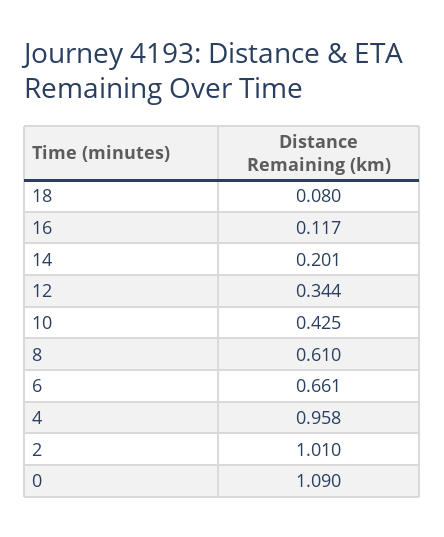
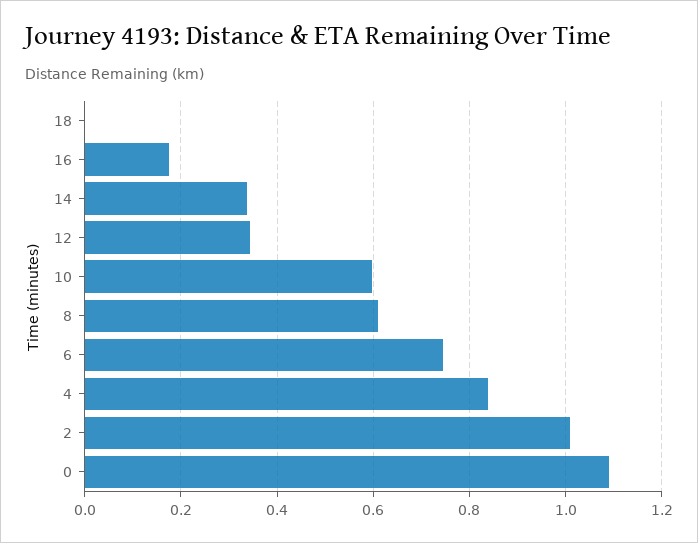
18: 0.08 -> 0
16: 0.117 -> 0.18
14: 0.201 -> 0.34
10: 0.425 -> 0.6
6: 0.661 -> 0.74
4: 0.958 -> 0.84

